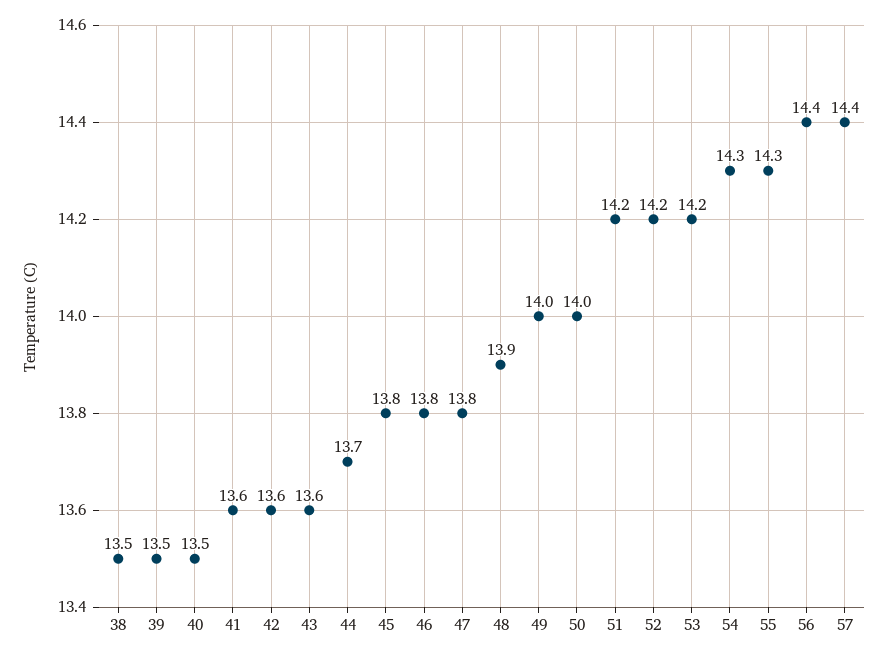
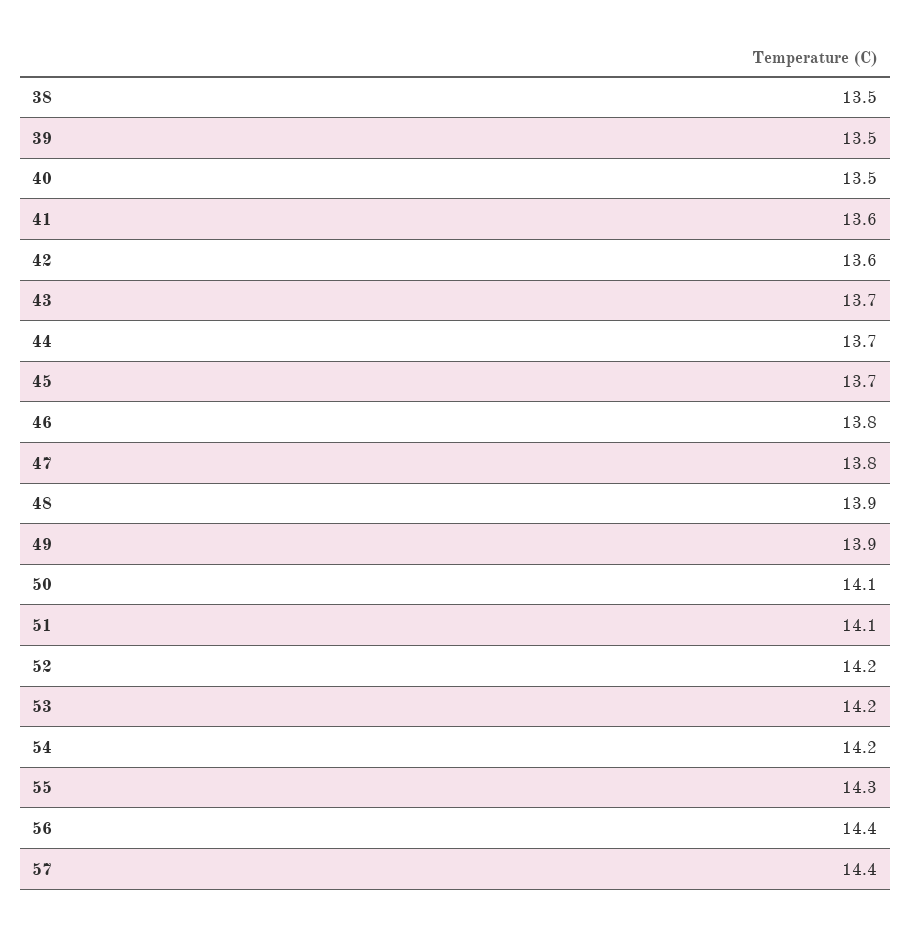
43: 13.6 -> 13.7
45: 13.8 -> 13.7
49: 14 -> 13.9
50: 14 -> 14.1
51: 14.2 -> 14.1
54: 14.3 -> 14.2

